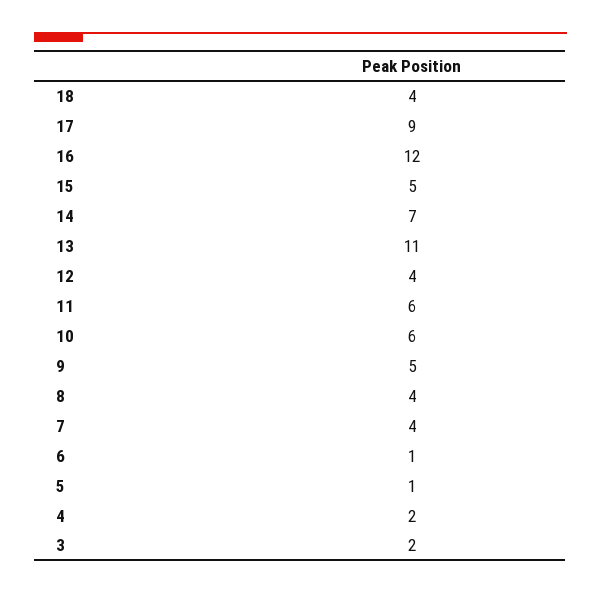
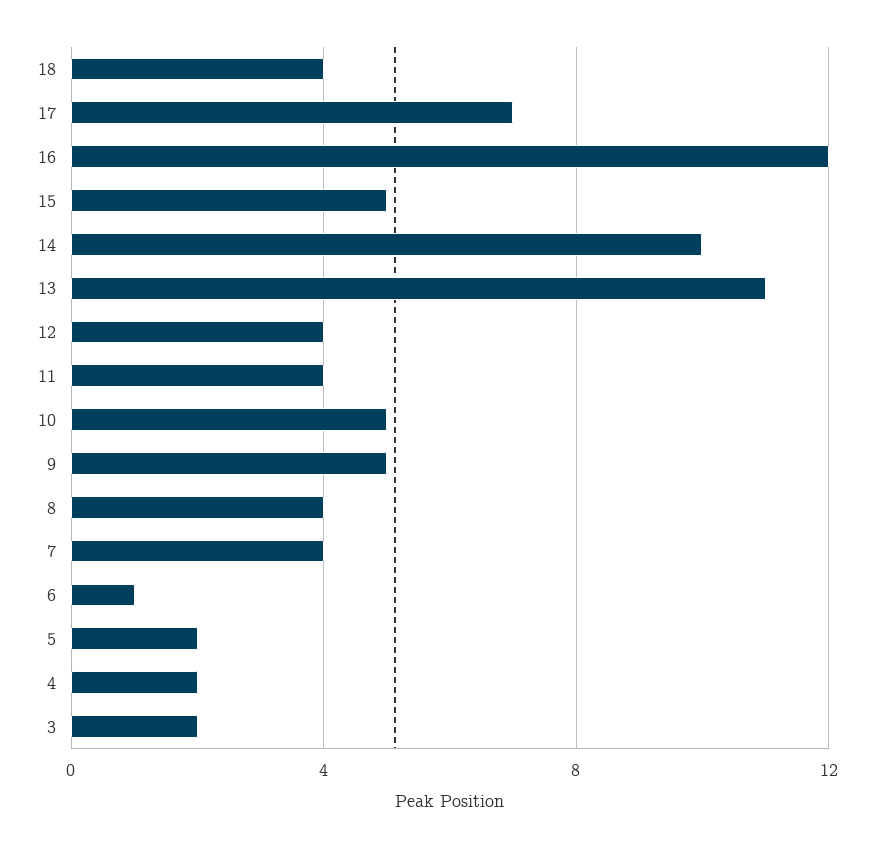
17: 9 -> 7
14: 7 -> 10
11: 6 -> 4
10: 6 -> 5
5: 1 -> 2

